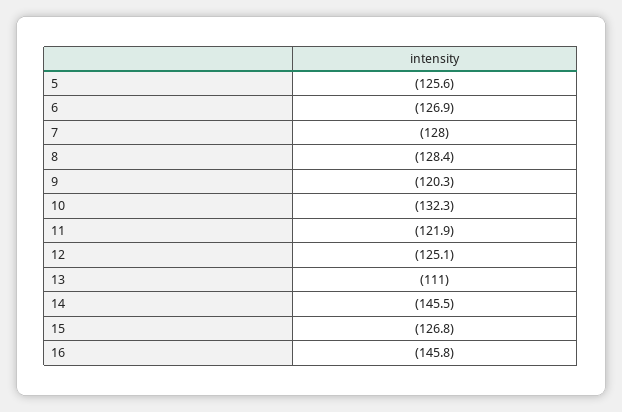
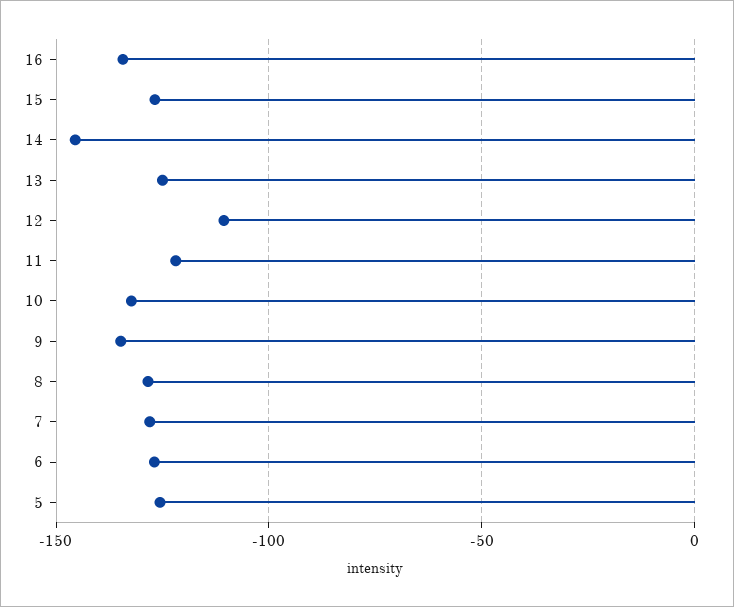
9: -120.3 -> -135
12: -125.1 -> -110
13: -111 -> -125
16: -145.8 -> -135

